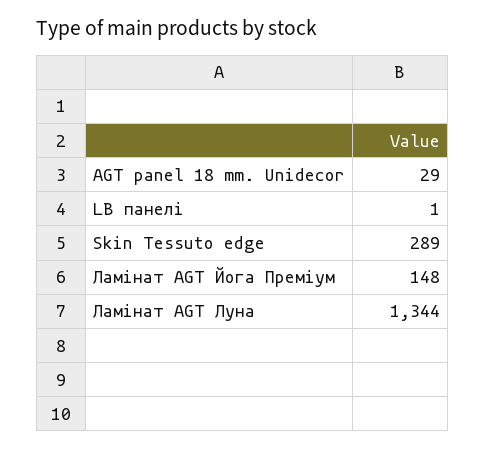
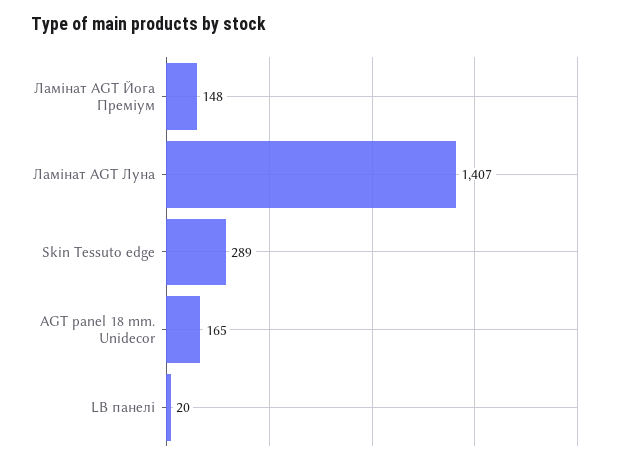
AGT panel 18 mm. Unidecor: 29 -> 165
LB панелі: 1 -> 20
Ламінат AGT Луна: 1344 -> 1407

